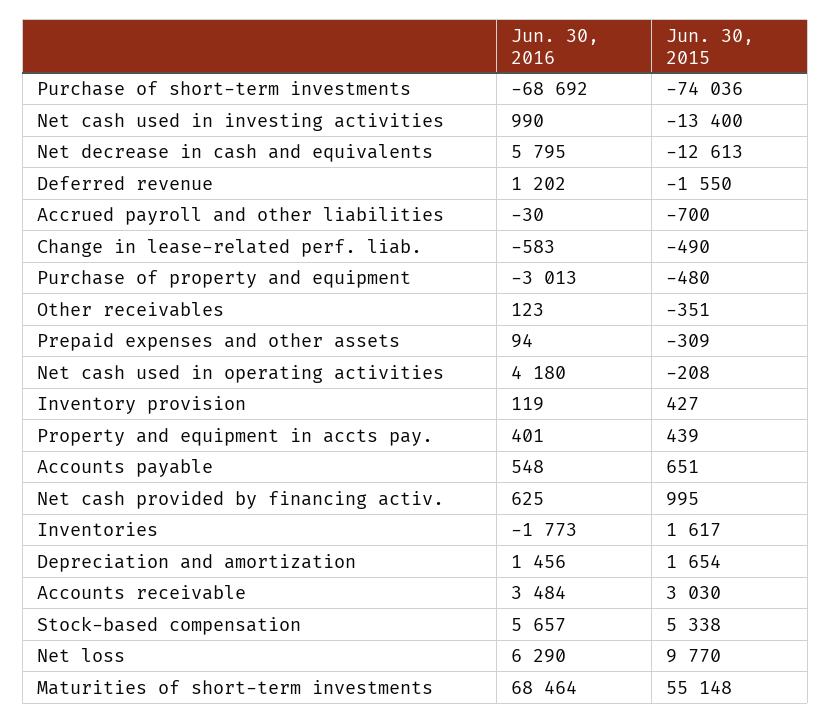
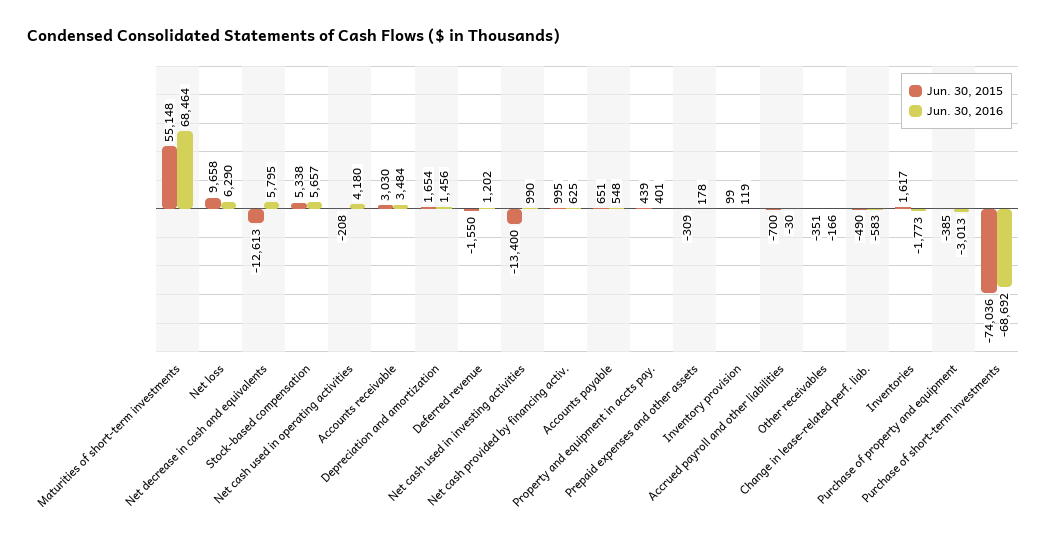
Jun. 30, 2015, Purchase of property and equipment: -480 -> -385
Jun. 30, 2016, Other receivables: 123 -> -166
Jun. 30, 2016, Prepaid expenses and other assets: 94 -> 178
Jun. 30, 2015, Inventory provision: 427 -> 99
Jun. 30, 2015, Net loss: 9770 -> 9658

